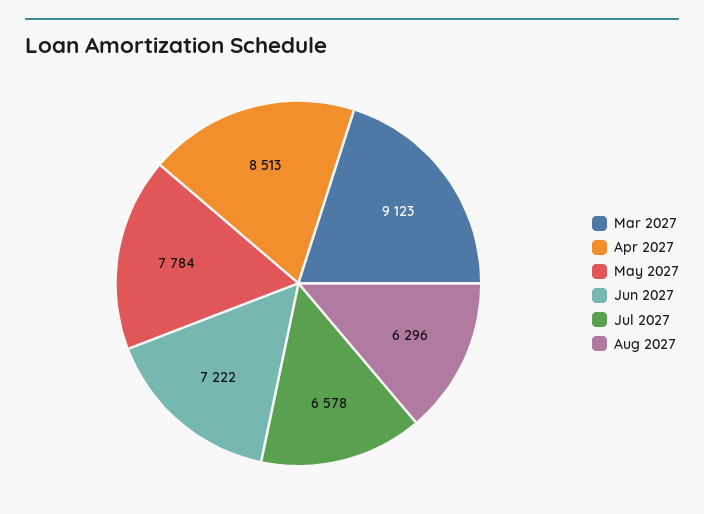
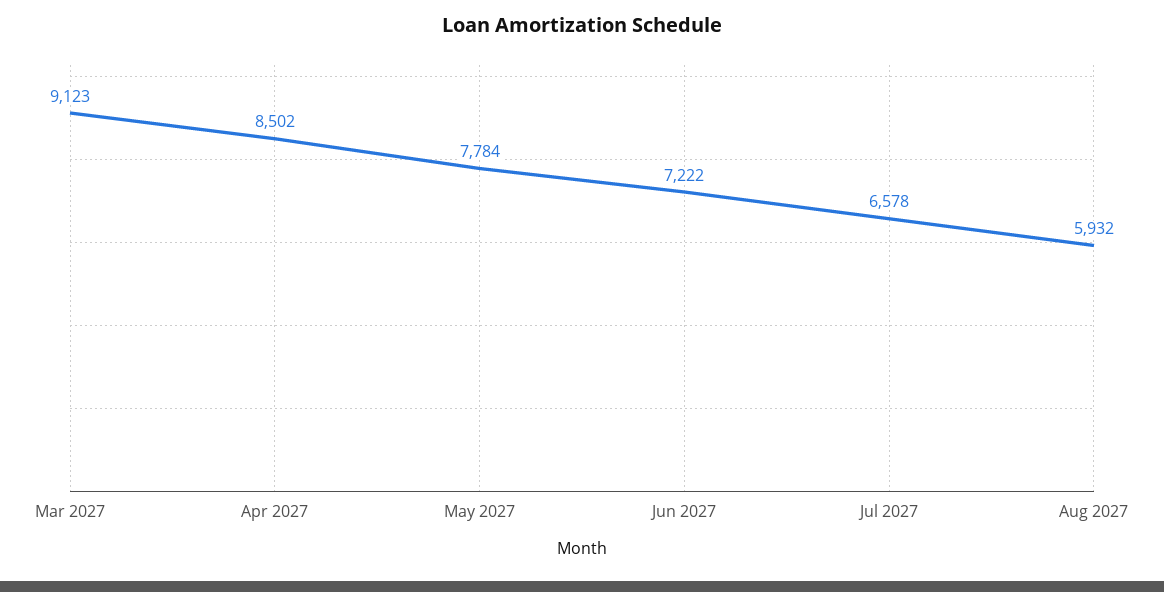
Apr 2027: 8513 -> 8502
Aug 2027: 6296 -> 5932

